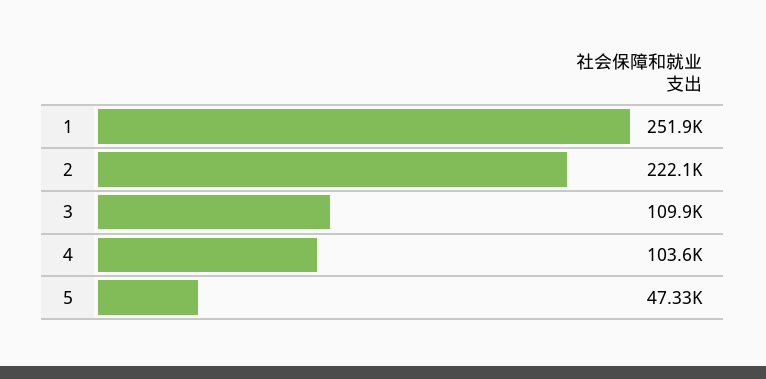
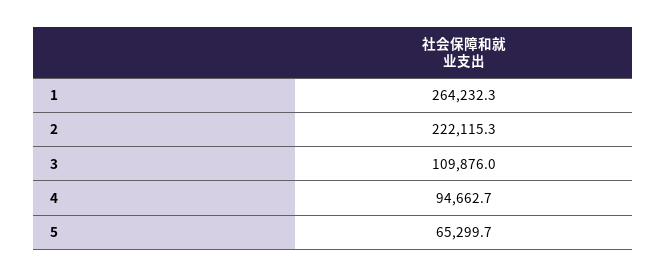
1: 251900 -> 264232.3
4: 103600 -> 94662.7
5: 47330 -> 65299.7

